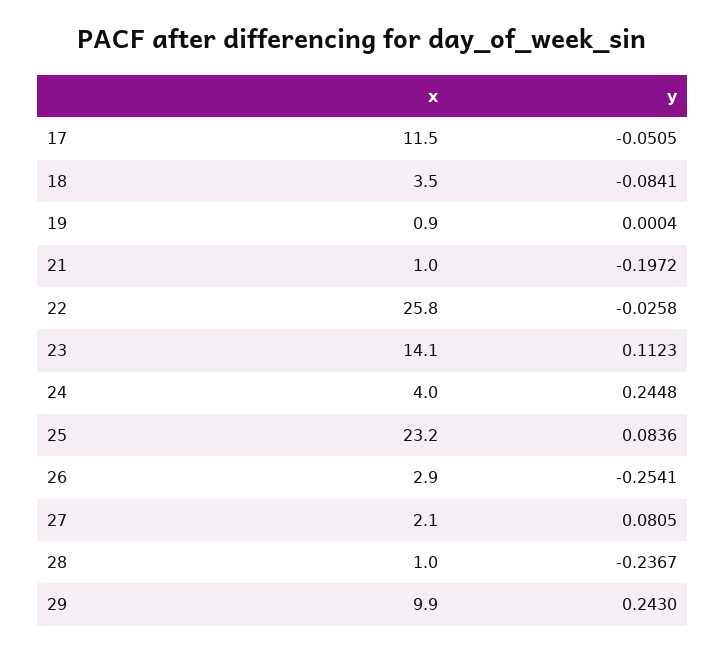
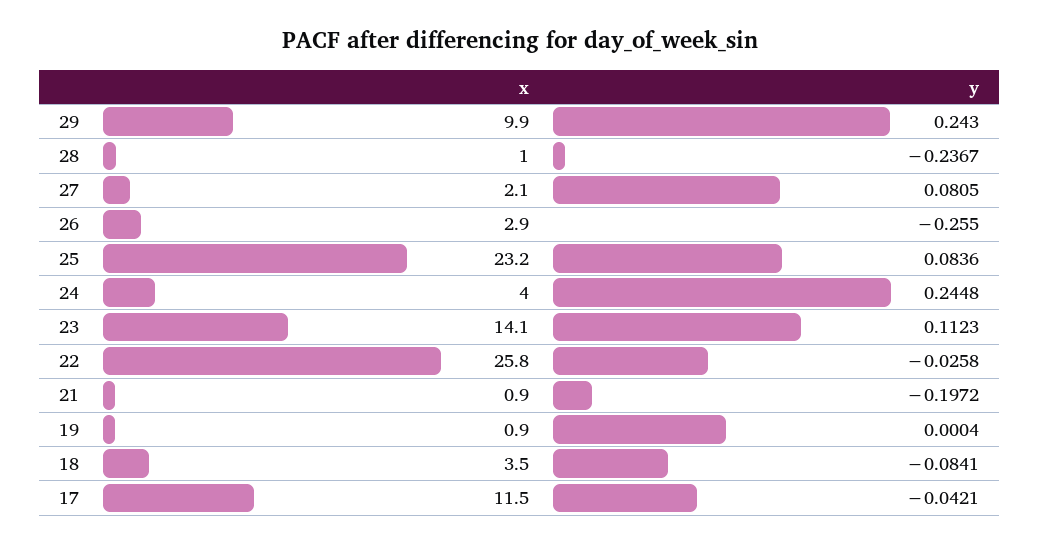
y, 17: -0.0505 -> -0.0421
x, 21: 1 -> 0.9
y, 26: -0.2541 -> -0.255

